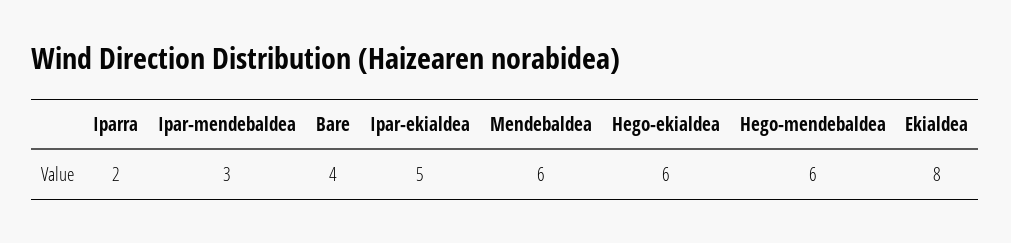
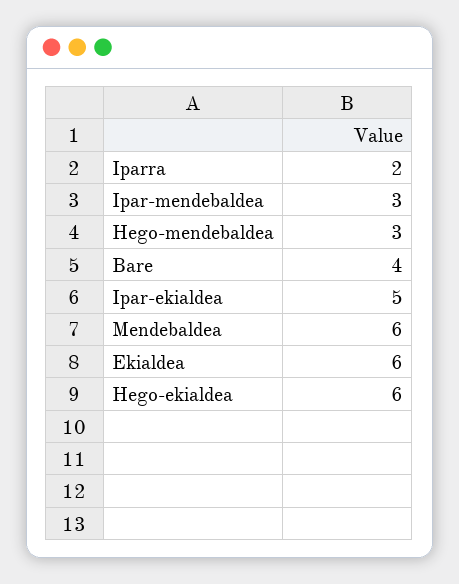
Hego-mendebaldea: 6 -> 3
Ekialdea: 8 -> 6

